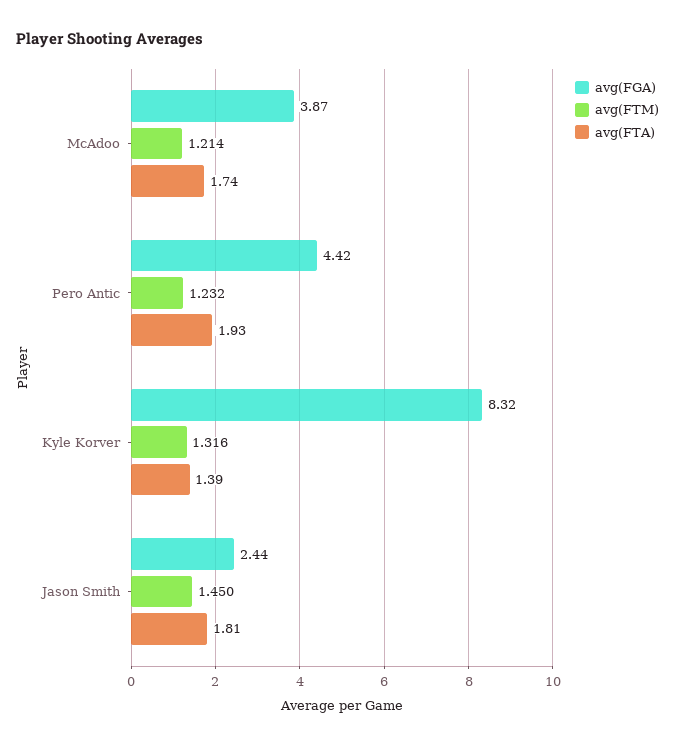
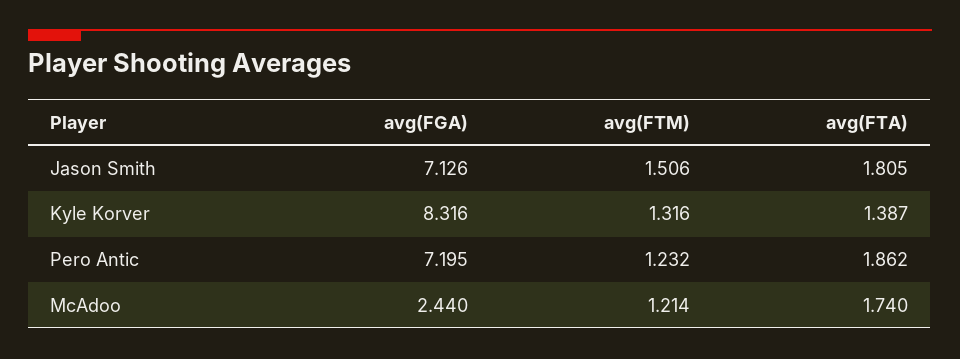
avg(FGA), McAdoo: 3.87 -> 2.44
avg(FGA), Pero Antic: 4.42 -> 7.195
avg(FTA), Pero Antic: 1.93 -> 1.862
avg(FGA), Jason Smith: 2.44 -> 7.126
avg(FTM), Jason Smith: 1.45 -> 1.506

